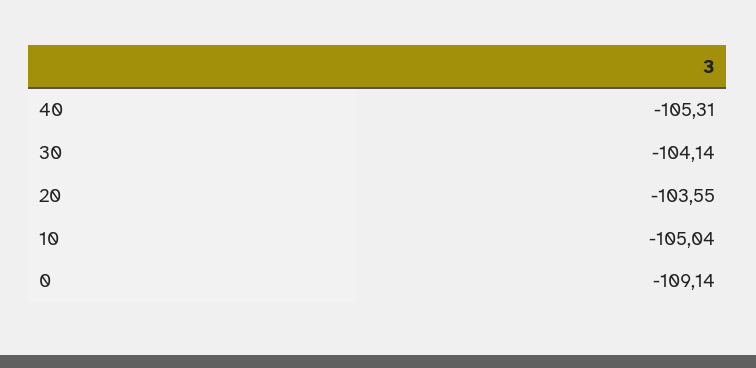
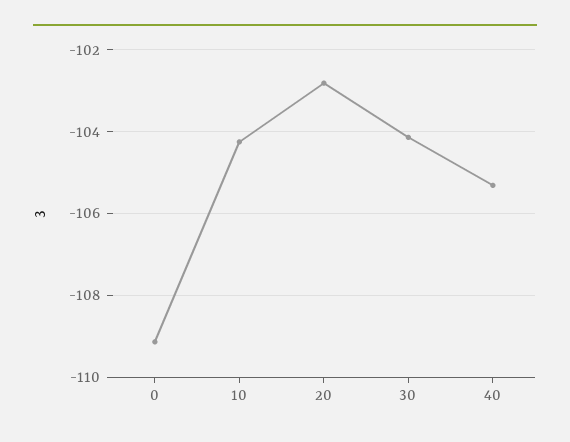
20: -103.55 -> -102.8
10: -105.04 -> -104.2

